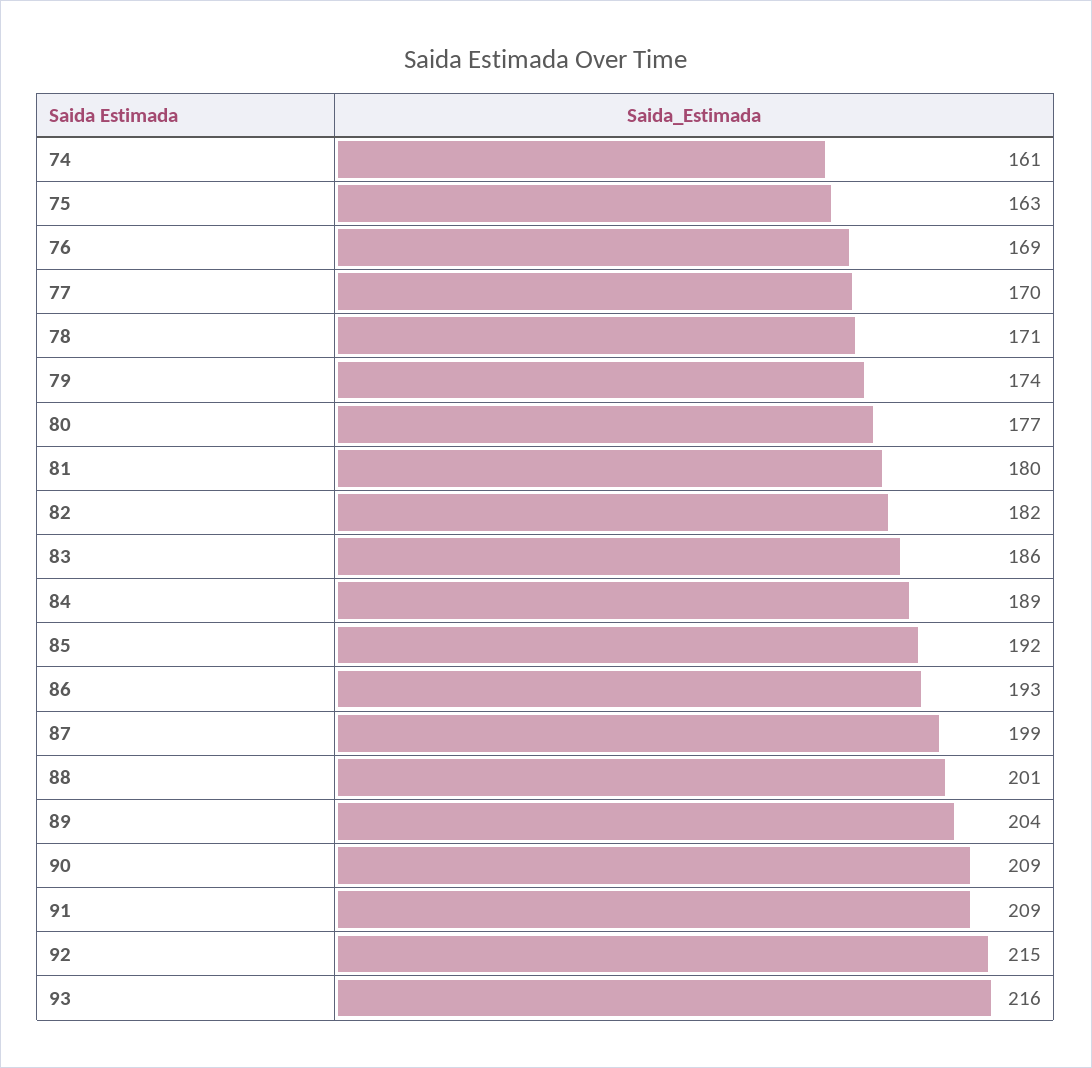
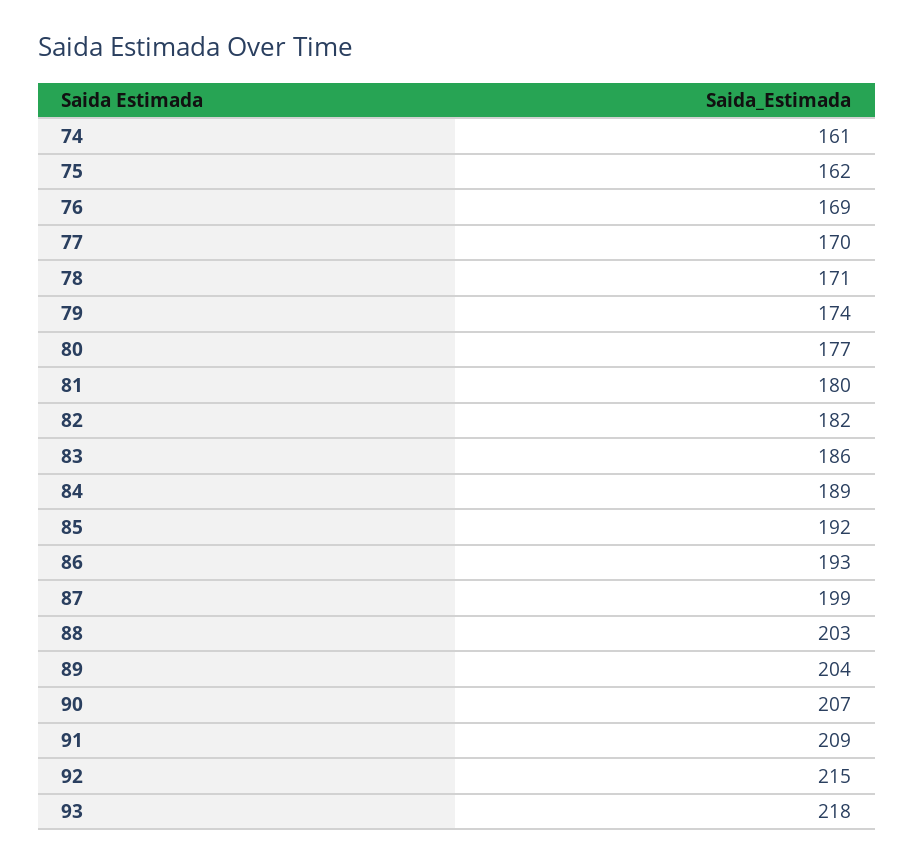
75: 163 -> 162
88: 201 -> 203
90: 209 -> 207
93: 216 -> 218

